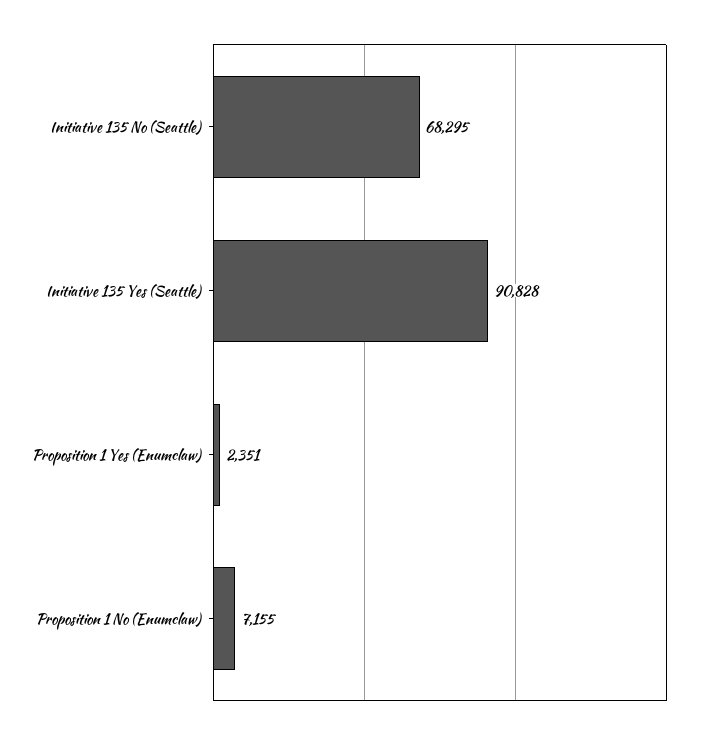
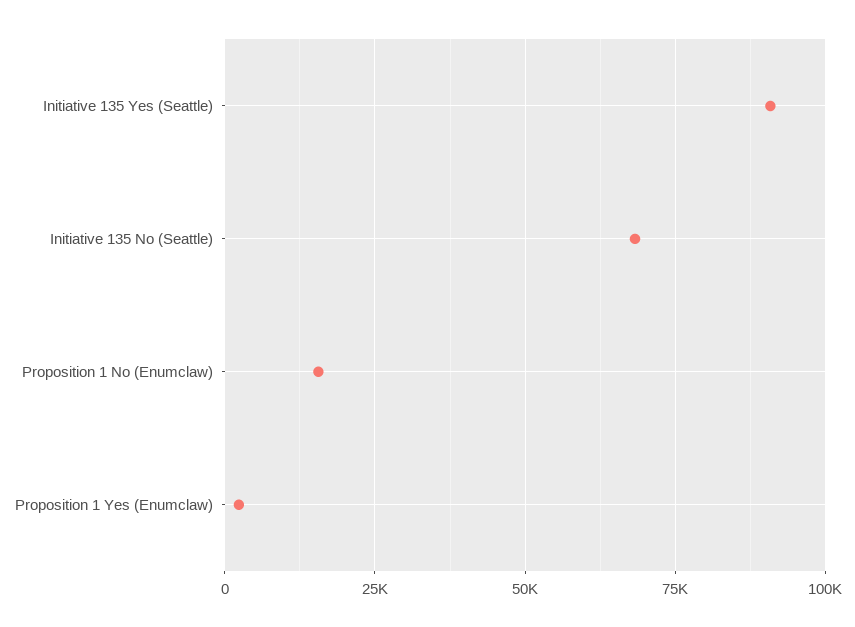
Proposition 1 No (Enumclaw): 7155 -> 15000

